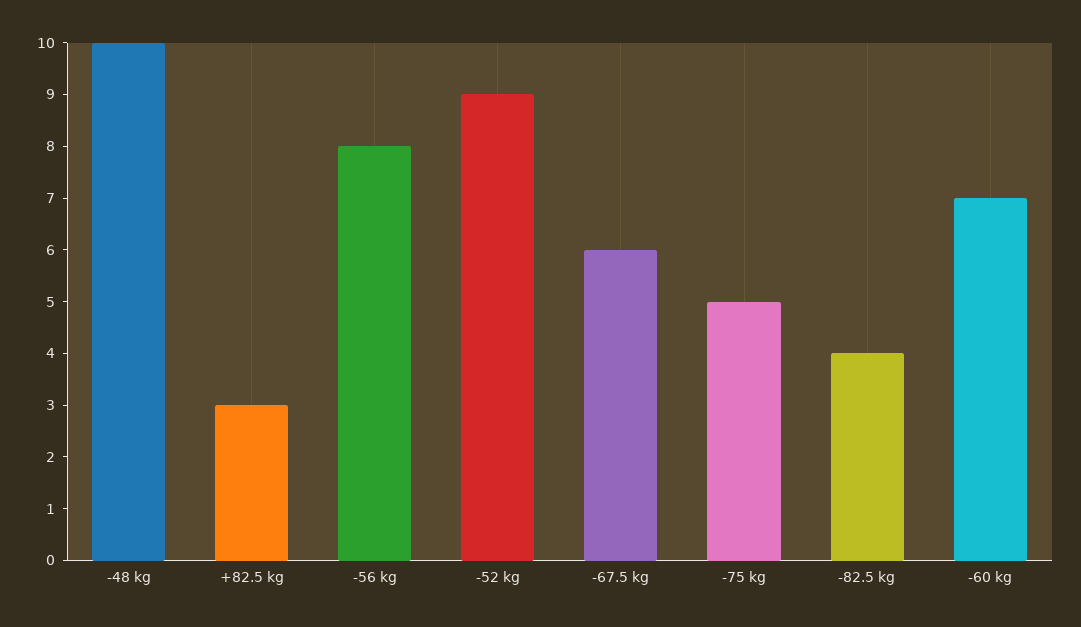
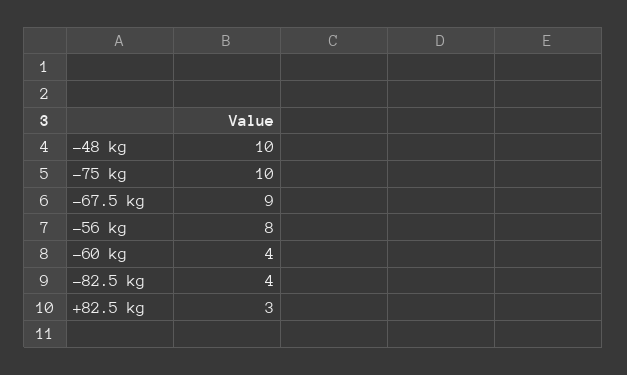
-52 kg: 9 -> none
-67.5 kg: 6 -> 9
-75 kg: 5 -> 10
-60 kg: 7 -> 4

